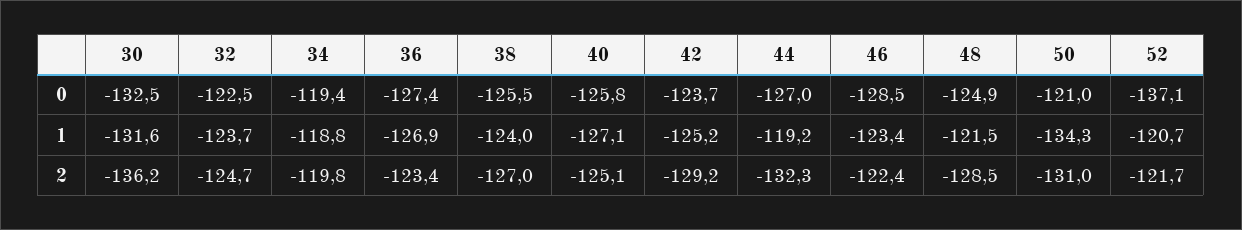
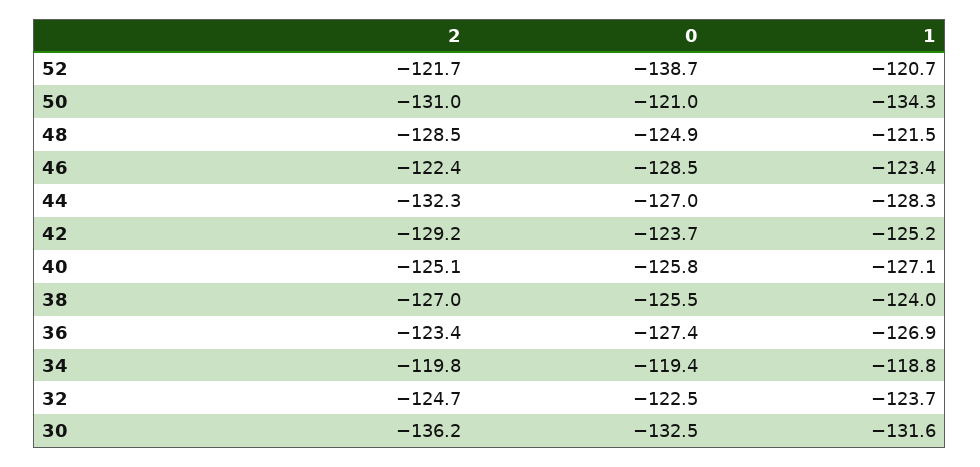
52, 0: -137.1 -> -138.7
44, 1: -119.2 -> -128.3

